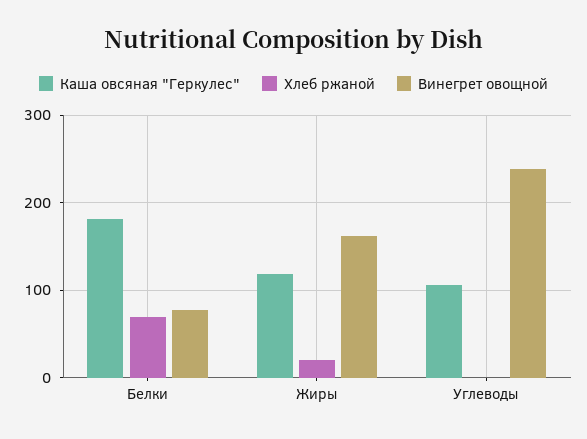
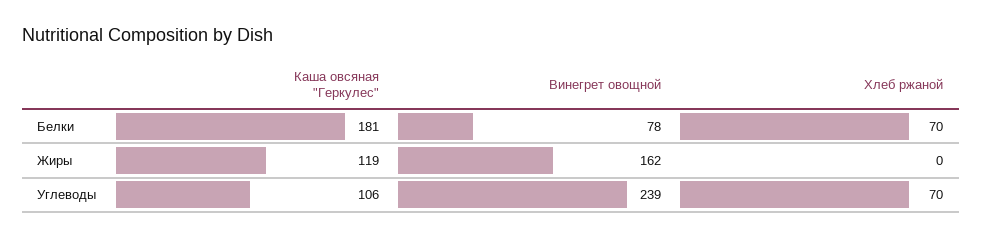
Хлеб ржаной, Жиры: 20 -> 0
Хлеб ржаной, Углеводы: 0 -> 70

